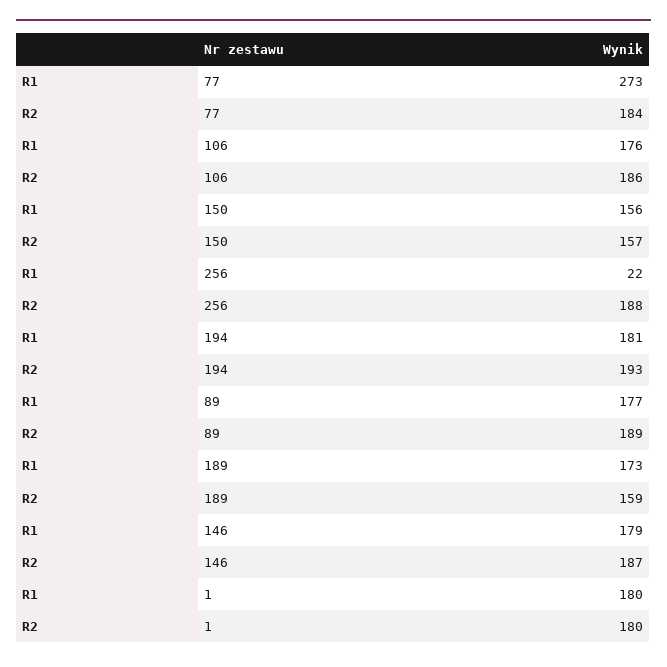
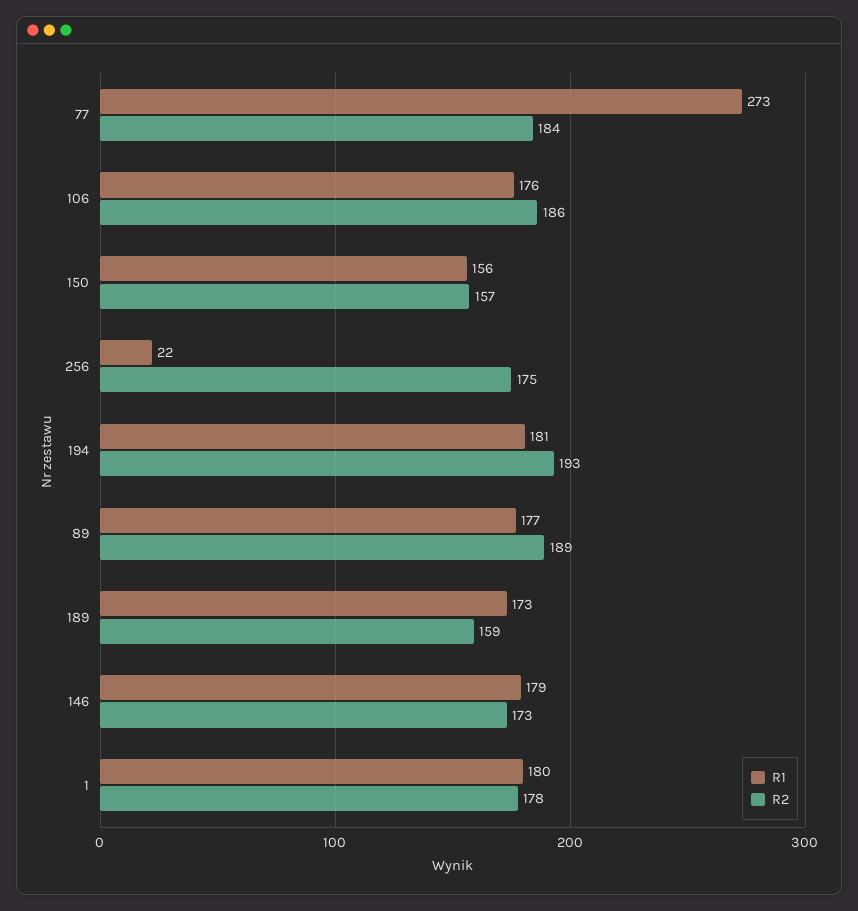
R2, 256: 188 -> 175
R2, 146: 187 -> 173
R2, 1: 180 -> 178

